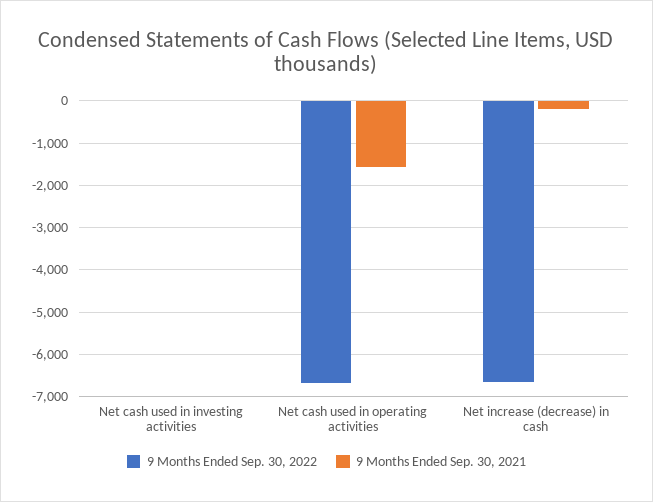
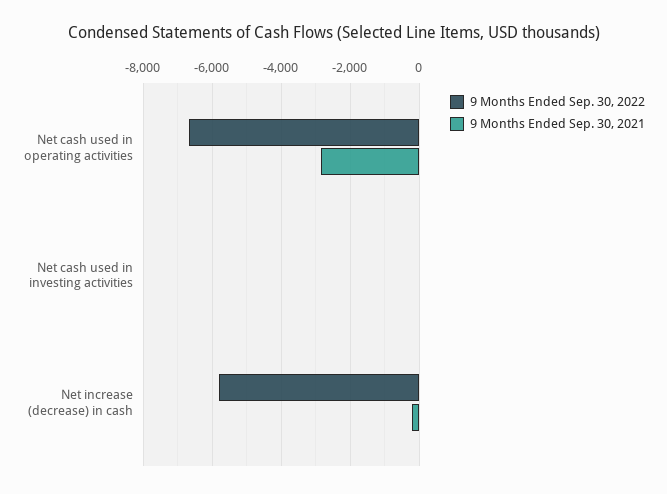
9 Months Ended Sep. 30, 2021, Net cash used in operating activities: -1600 -> -2800
9 Months Ended Sep. 30, 2022, Net increase (decrease) in cash: -6600 -> -5800

